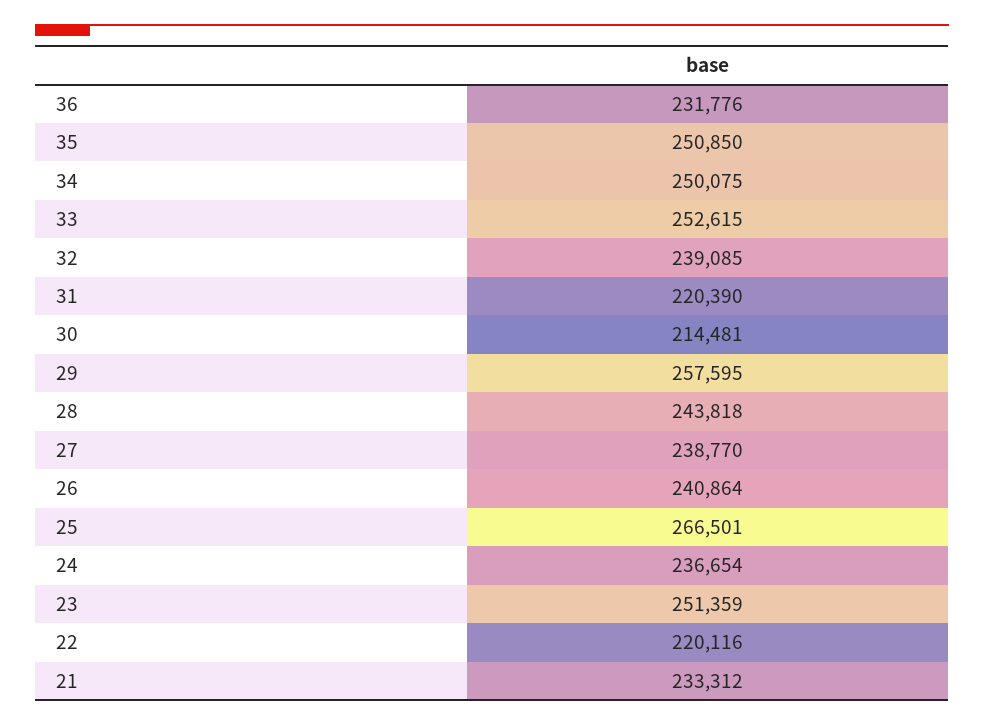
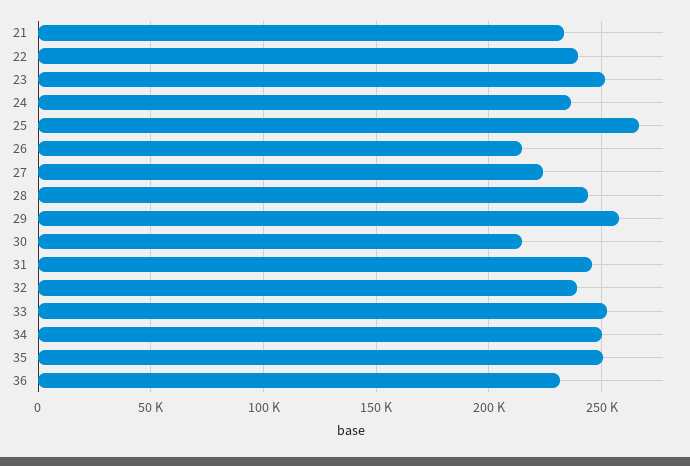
31: 220390 -> 245000
27: 238770 -> 225000
26: 240864 -> 215000
22: 220116 -> 240000

